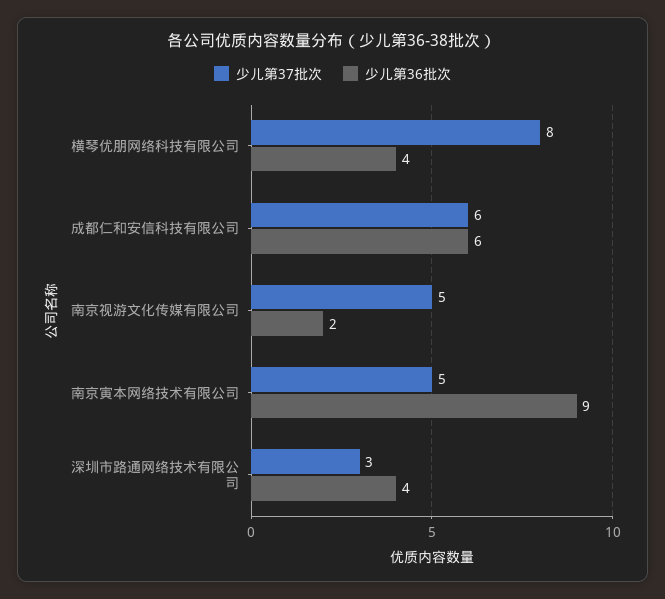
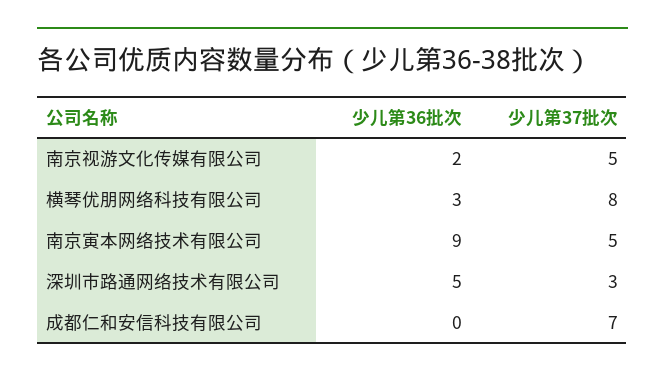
少儿第36批次, 横琴优朋网络科技有限公司: 4 -> 3
少儿第37批次, 成都仁和安信科技有限公司: 6 -> 7
少儿第36批次, 成都仁和安信科技有限公司: 6 -> 0
少儿第36批次, 深圳市路通网络技术有限公司: 4 -> 5

